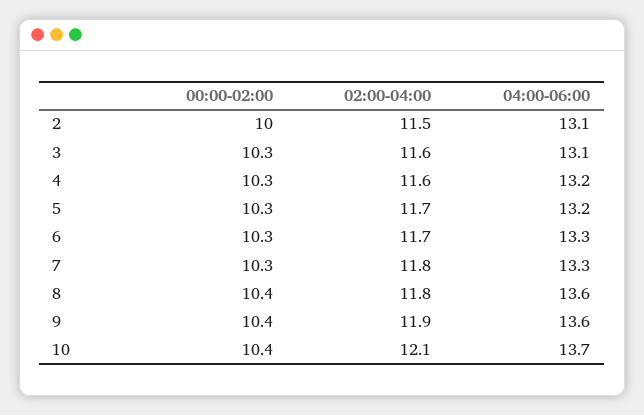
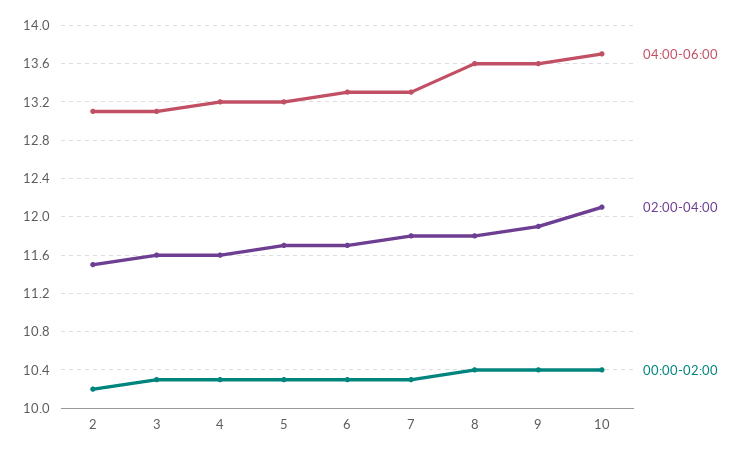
00:00-02:00, 2: 10 -> 10.2

